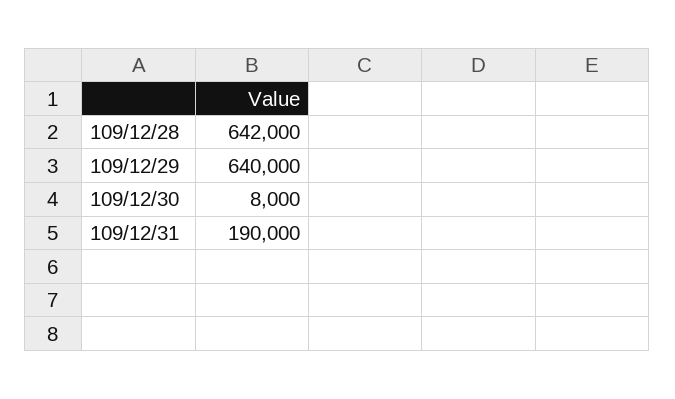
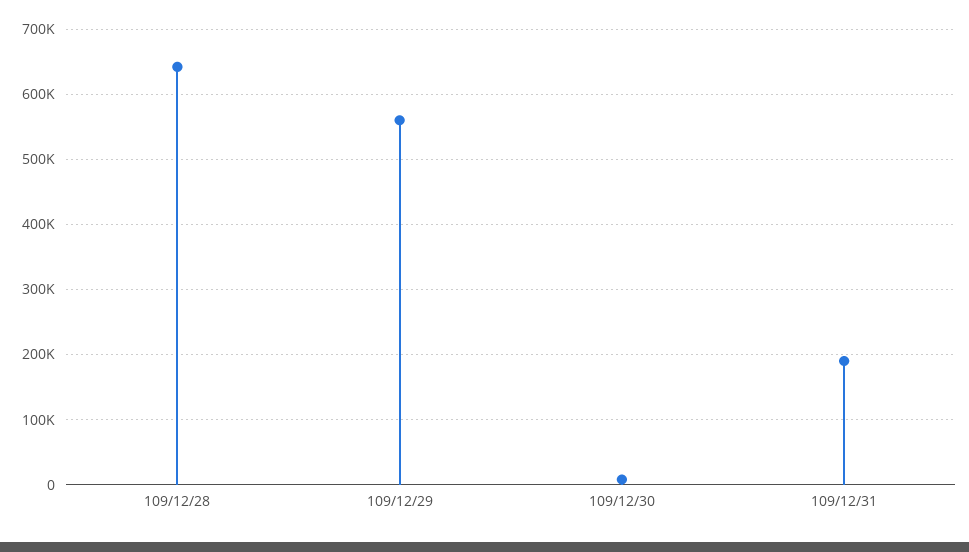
109/12/29: 640000 -> 560000

